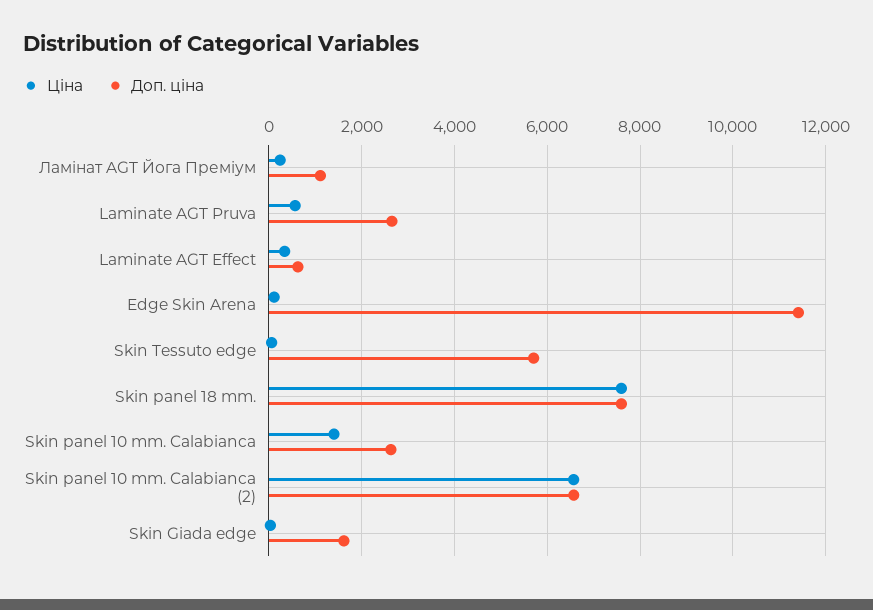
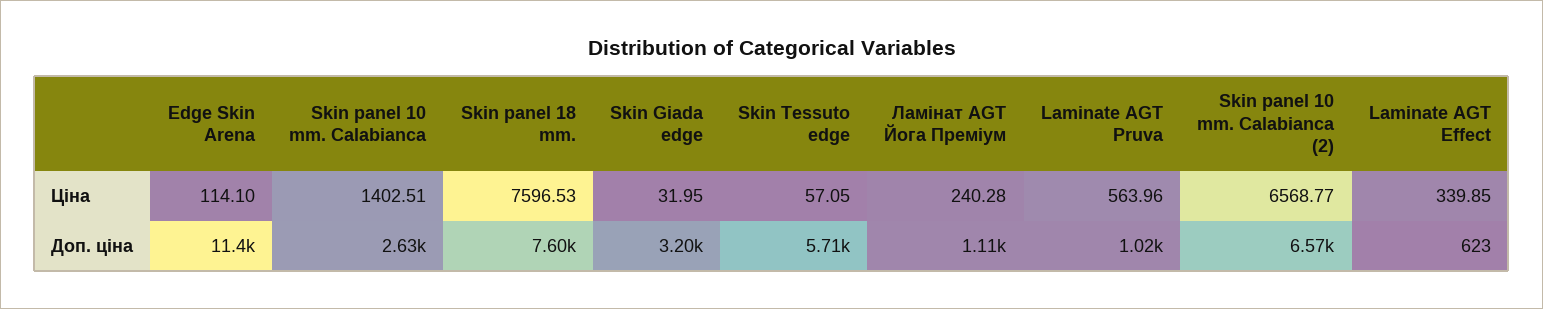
Доп. ціна, Laminate AGT Pruva: 2600 -> 1020
Доп. ціна, Skin Giada edge: 1600 -> 3200

